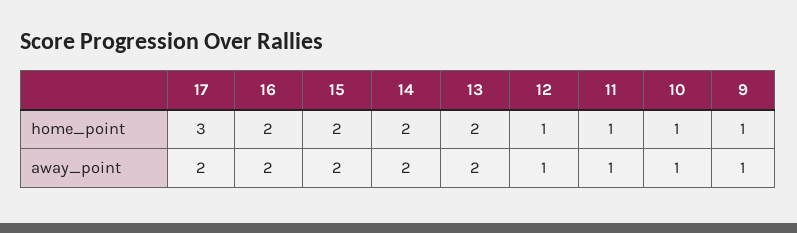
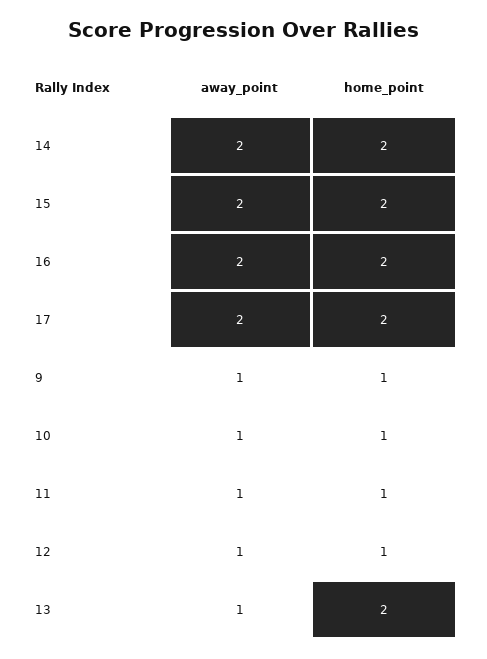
17, home_point: 3 -> 2
13, away_point: 2 -> 1

